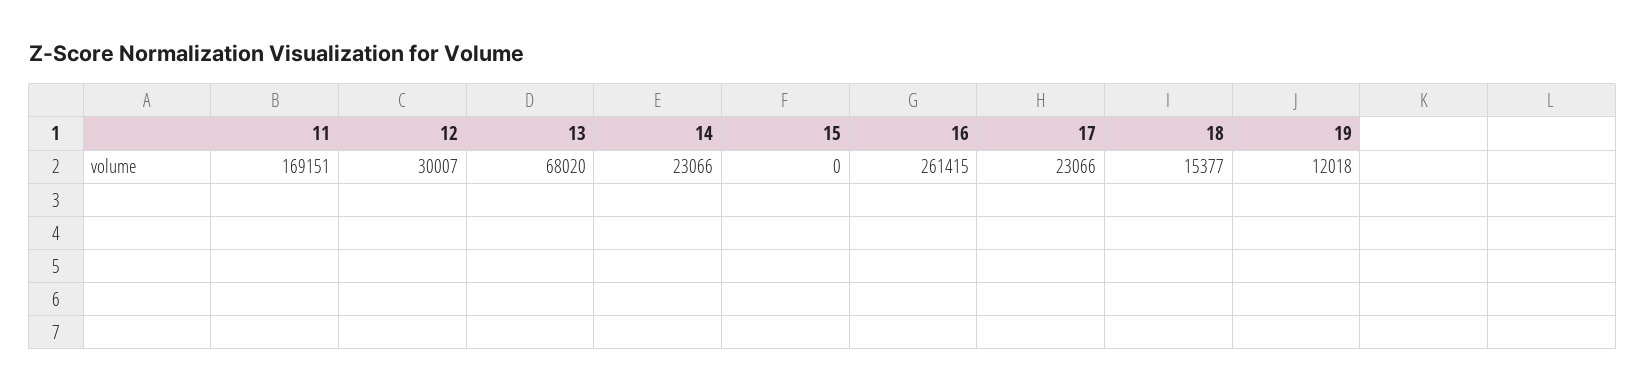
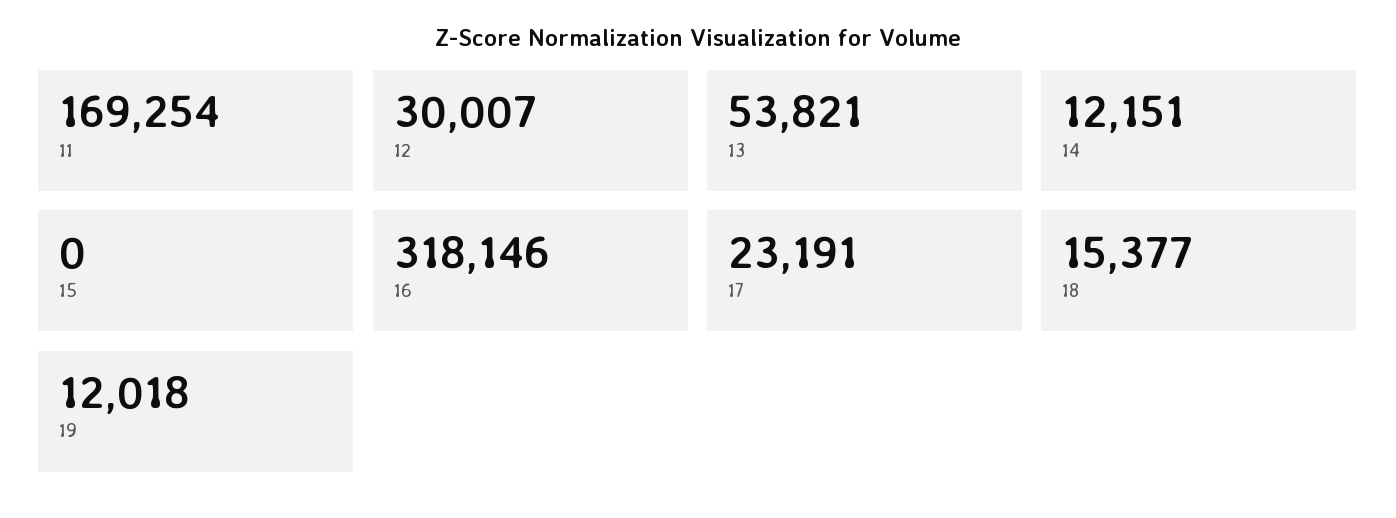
11: 169151 -> 169254
13: 68020 -> 53821
14: 23066 -> 12151
16: 261415 -> 318146
17: 23066 -> 23191

